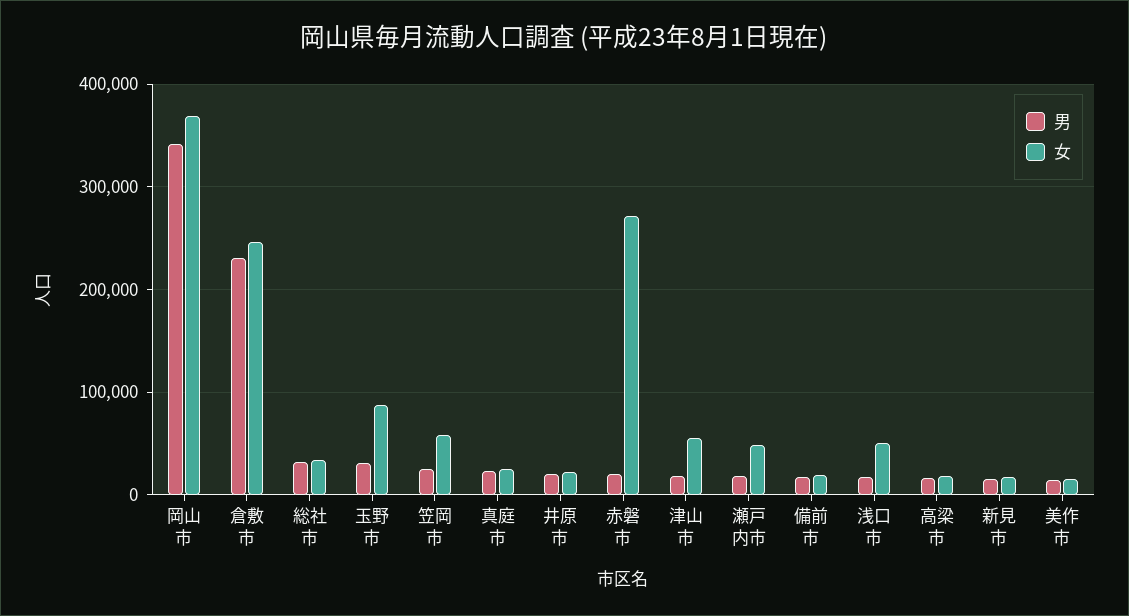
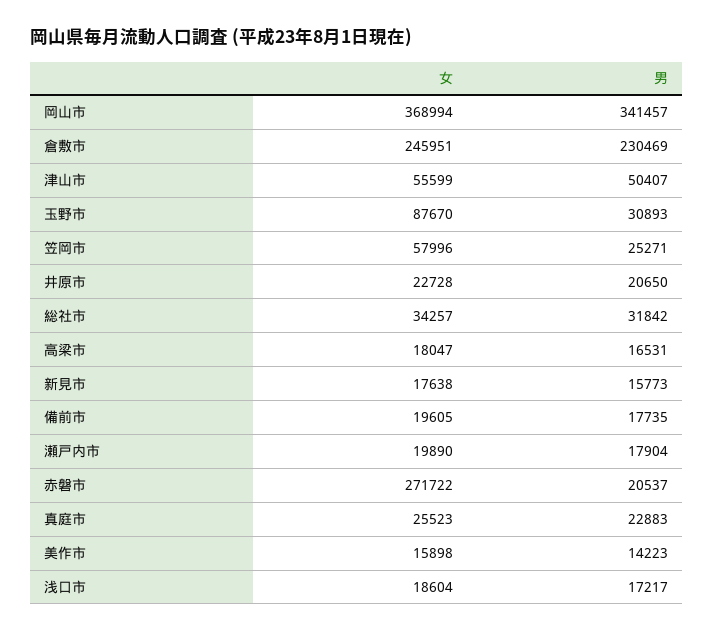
男, 津山市: 20000 -> 50407
女, 瀬戸内市: 50000 -> 19890
女, 浅口市: 50000 -> 18604

